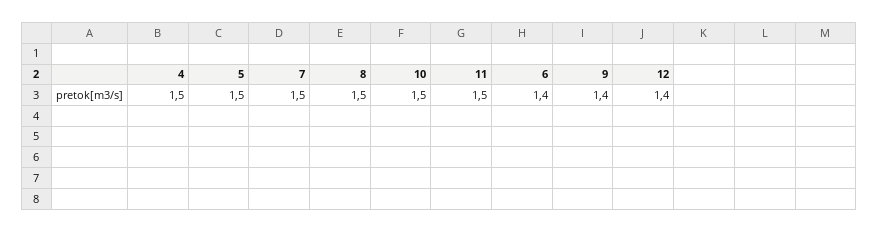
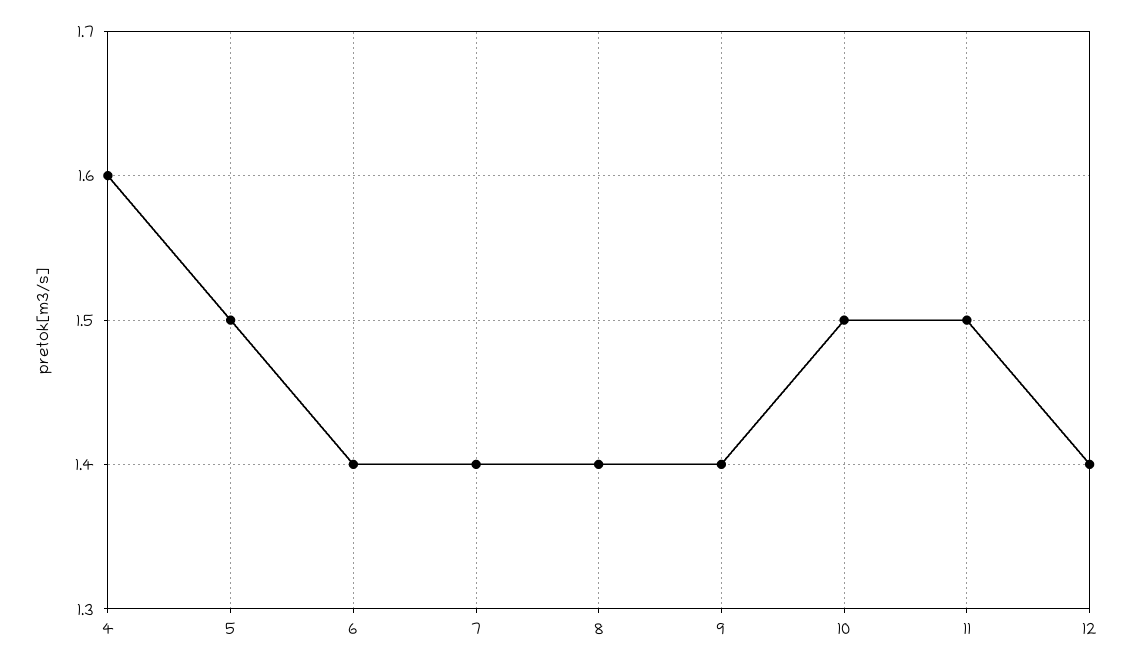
4: 1.5 -> 1.6
7: 1.5 -> 1.4
8: 1.5 -> 1.4

